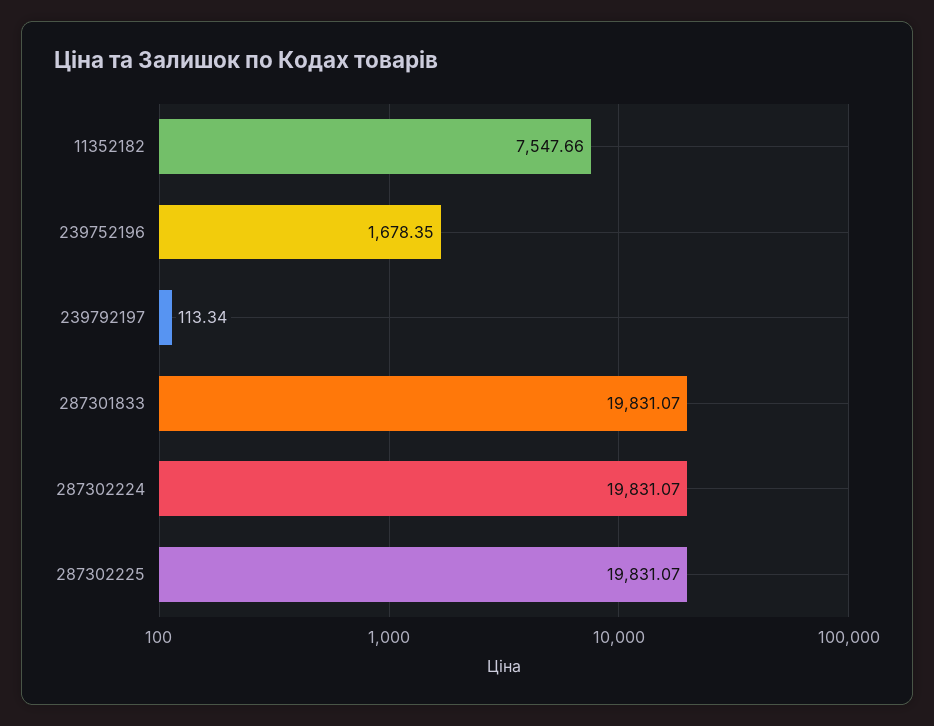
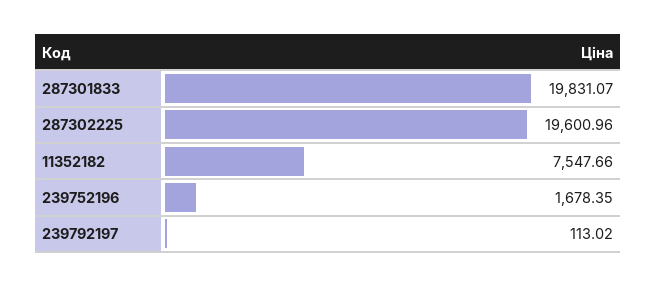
239792197: 113.34 -> 113.02
287302224: 19831.07 -> none
287302225: 19831.07 -> 19600.96

